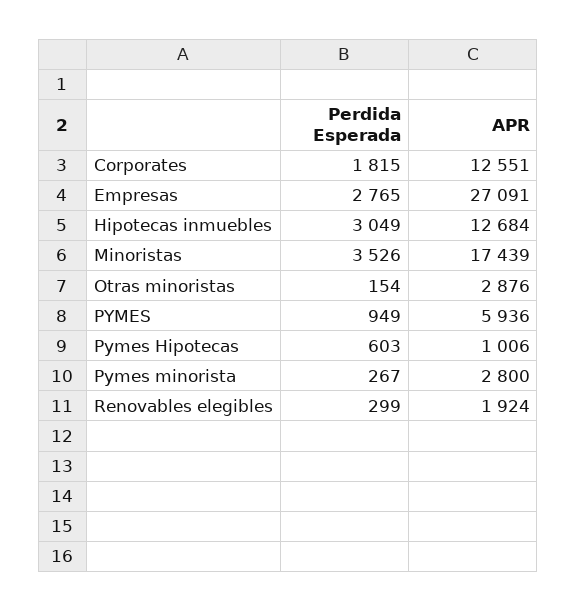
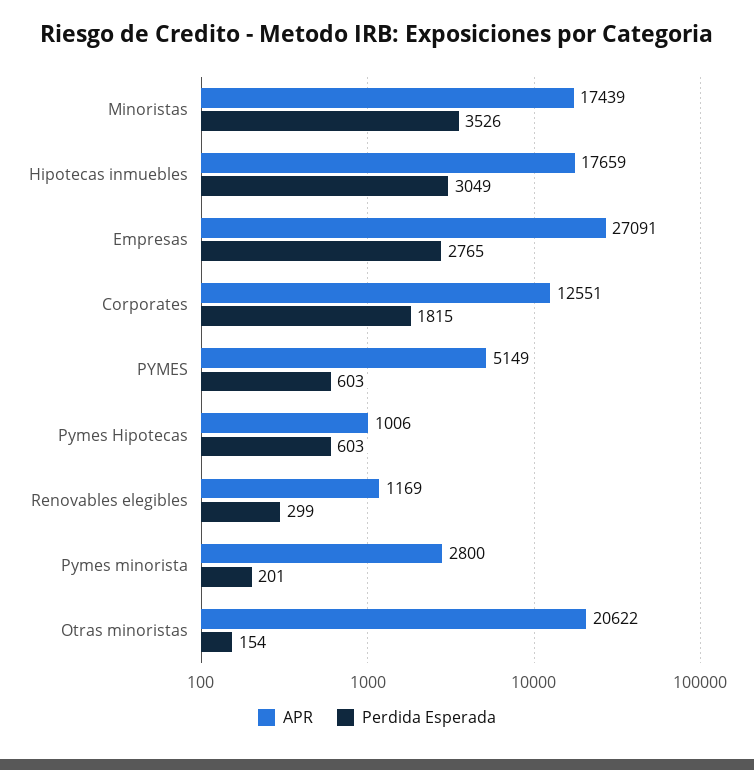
APR, Hipotecas inmuebles: 12684 -> 17659
APR, Otras minoristas: 2876 -> 20622
Perdida Esperada, PYMES: 949 -> 603
APR, PYMES: 5936 -> 5149
Perdida Esperada, Pymes minorista: 267 -> 201
APR, Renovables elegibles: 1924 -> 1169

